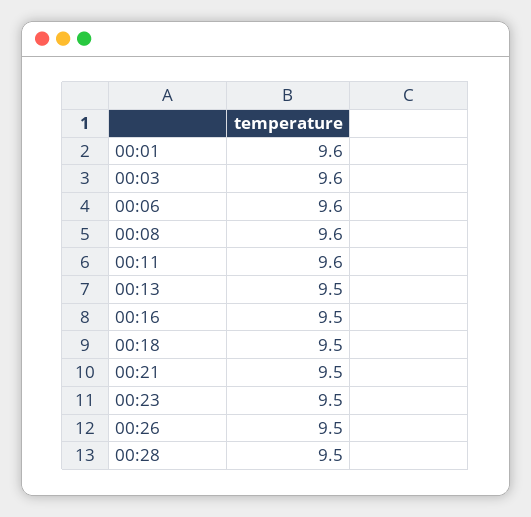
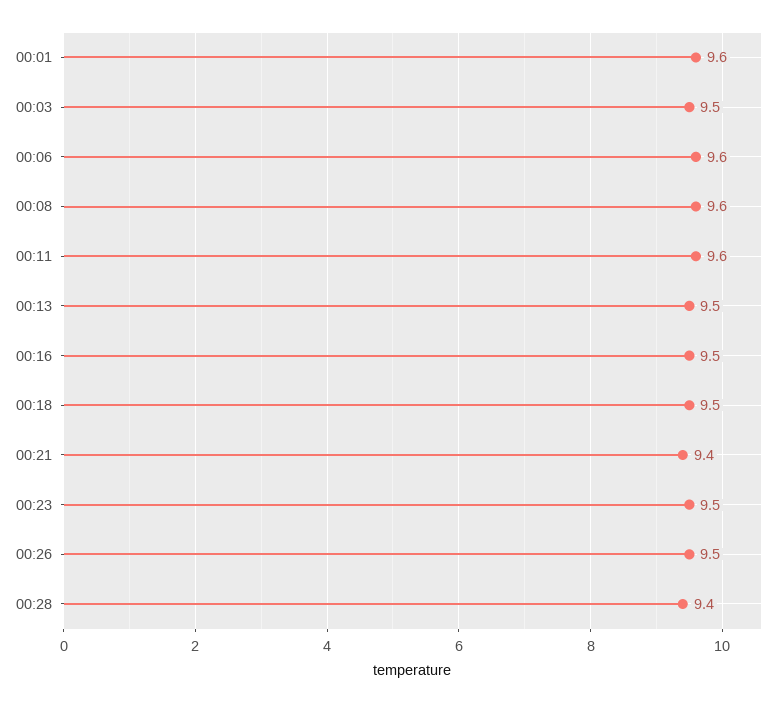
00:03: 9.6 -> 9.5
00:21: 9.5 -> 9.4
00:28: 9.5 -> 9.4

